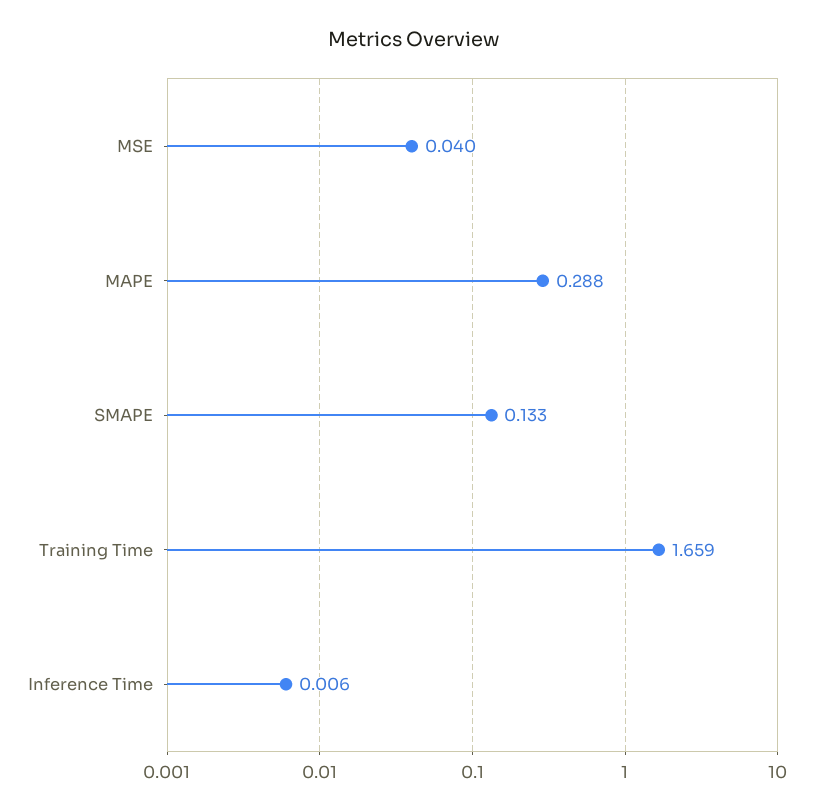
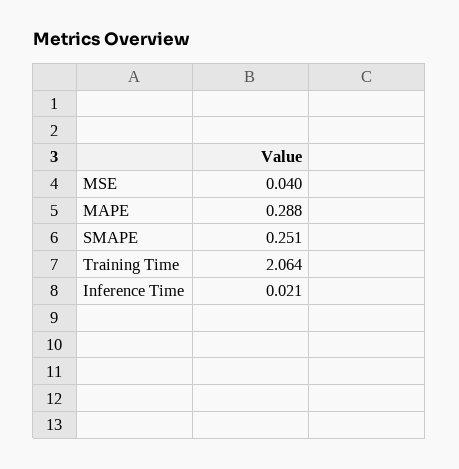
SMAPE: 0.133 -> 0.251
Training Time: 1.659 -> 2.064
Inference Time: 0.006 -> 0.021

